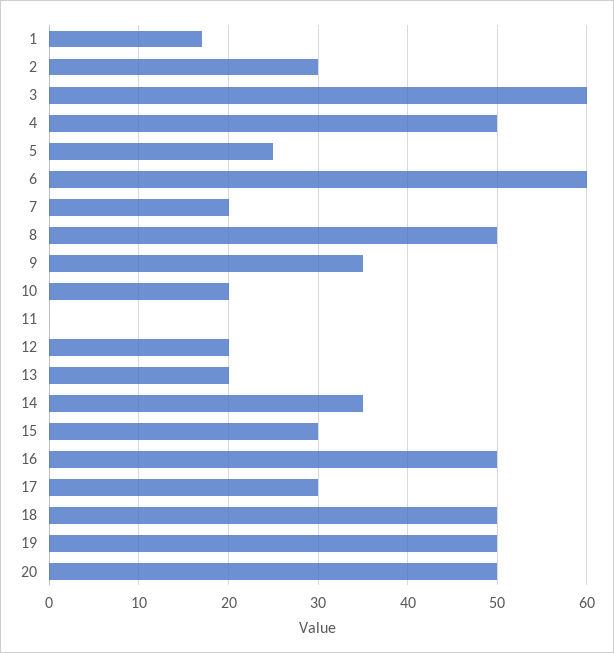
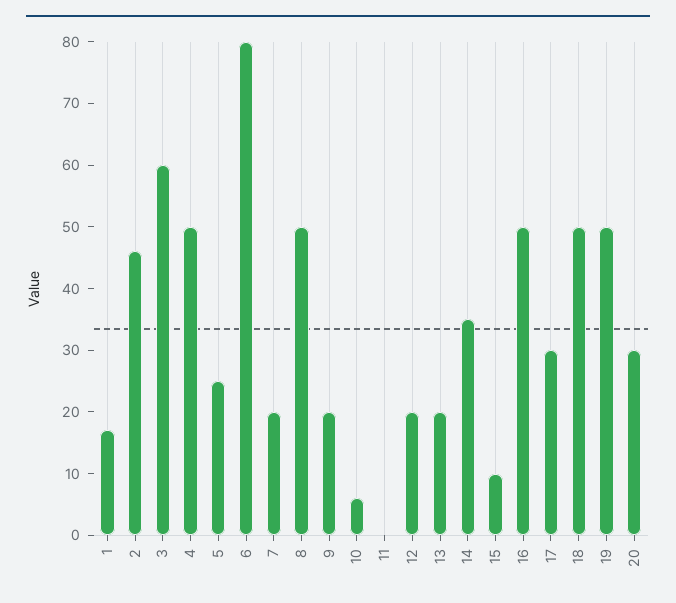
2: 30 -> 45
6: 60 -> 80
9: 35 -> 20
10: 20 -> 5
15: 30 -> 10
20: 50 -> 30

